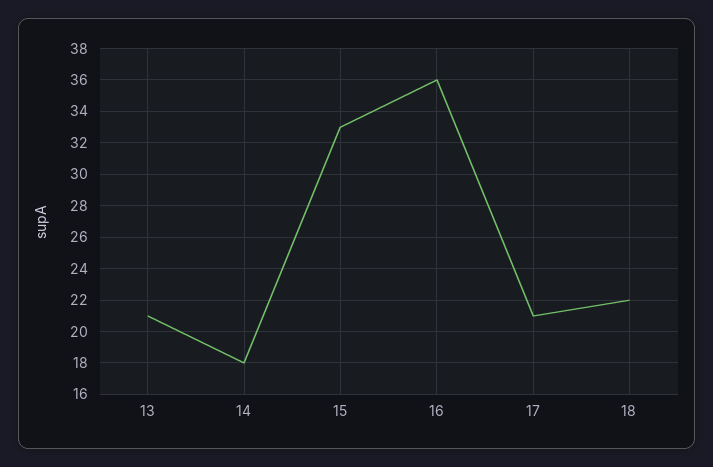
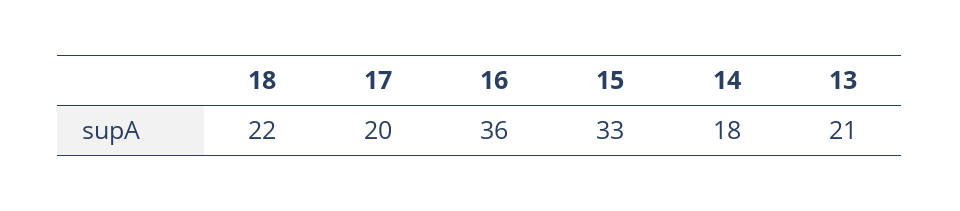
17: 21 -> 20

